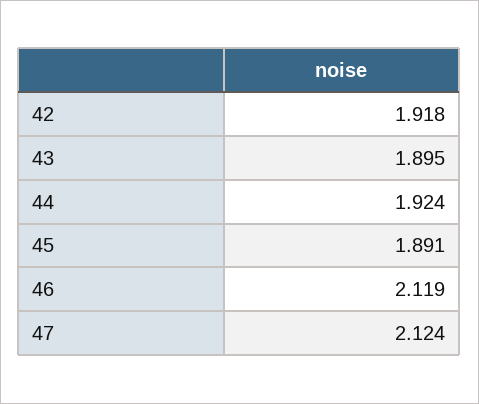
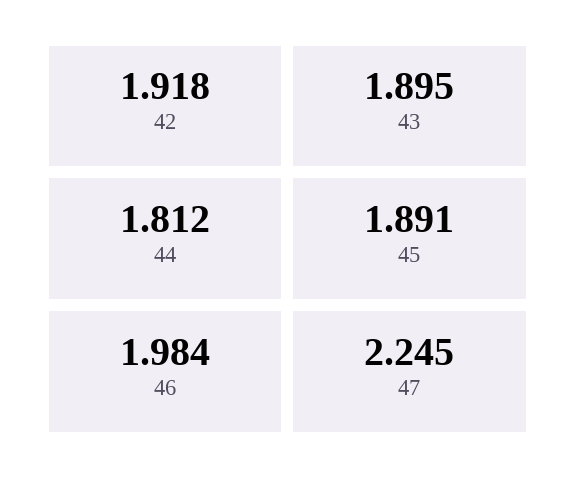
44: 1.924 -> 1.812
46: 2.119 -> 1.984
47: 2.124 -> 2.245

